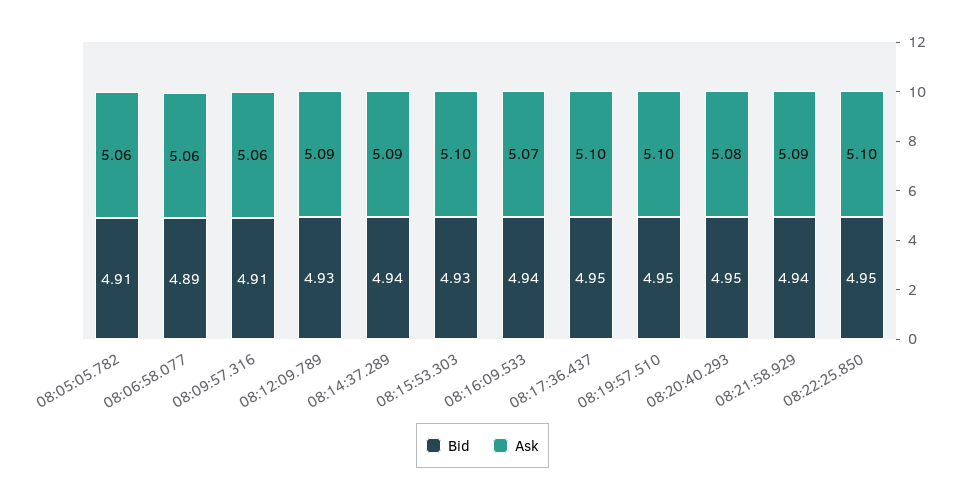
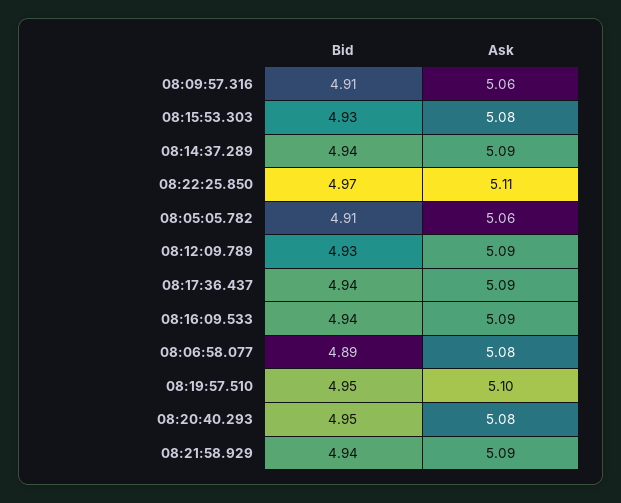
Ask, 08:06:58.077: 5.06 -> 5.08
Ask, 08:15:53.303: 5.1 -> 5.08
Ask, 08:16:09.533: 5.07 -> 5.09
Bid, 08:17:36.437: 4.95 -> 4.94
Ask, 08:17:36.437: 5.1 -> 5.09
Bid, 08:22:25.850: 4.95 -> 4.97
Ask, 08:22:25.850: 5.1 -> 5.11

